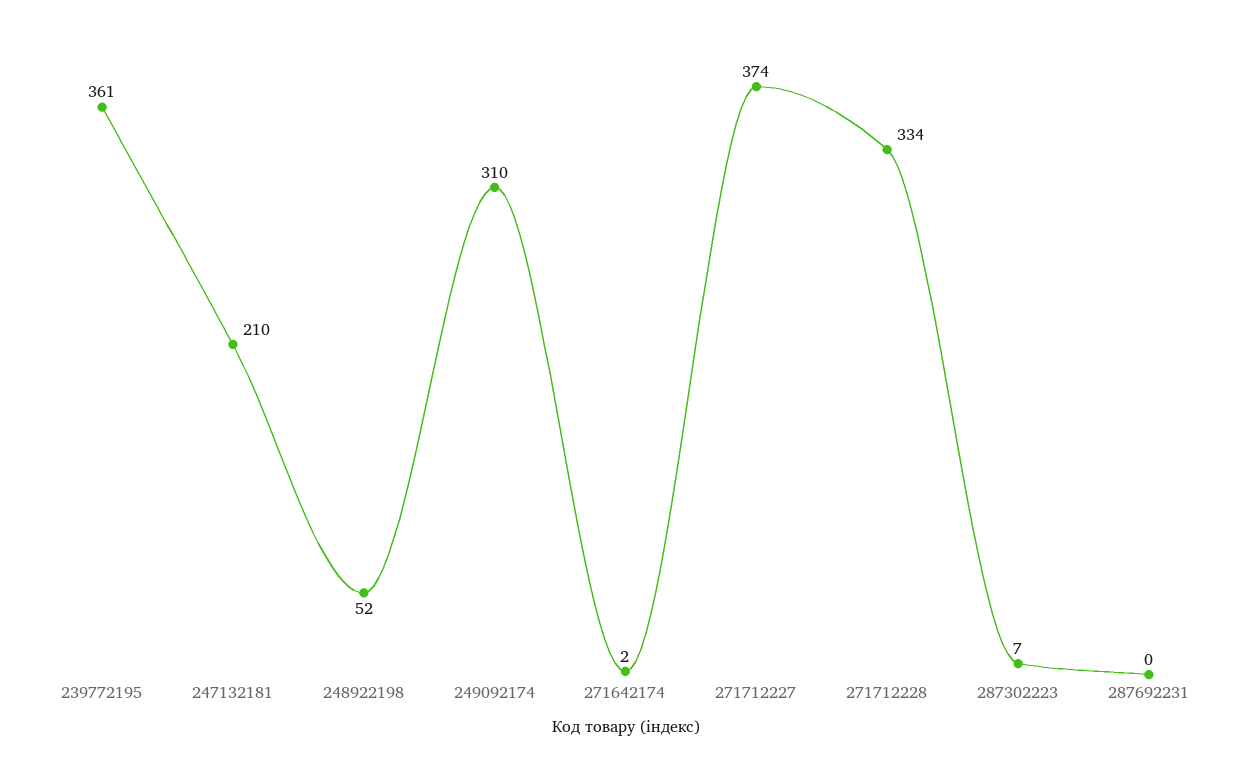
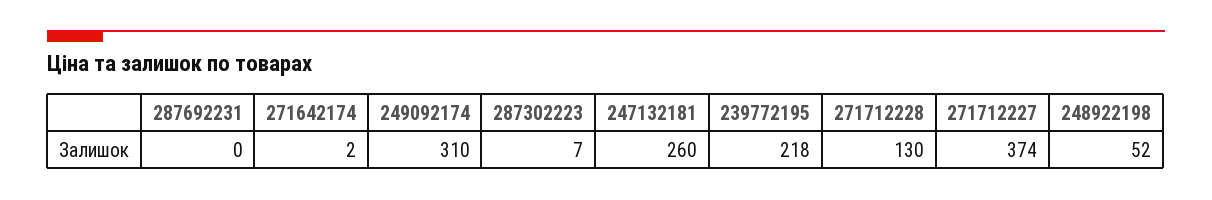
239772195: 361 -> 218
247132181: 210 -> 260
271712228: 334 -> 130

